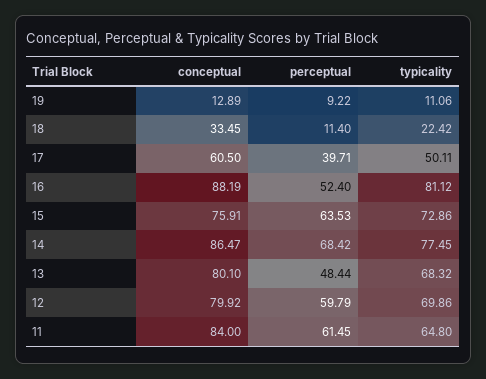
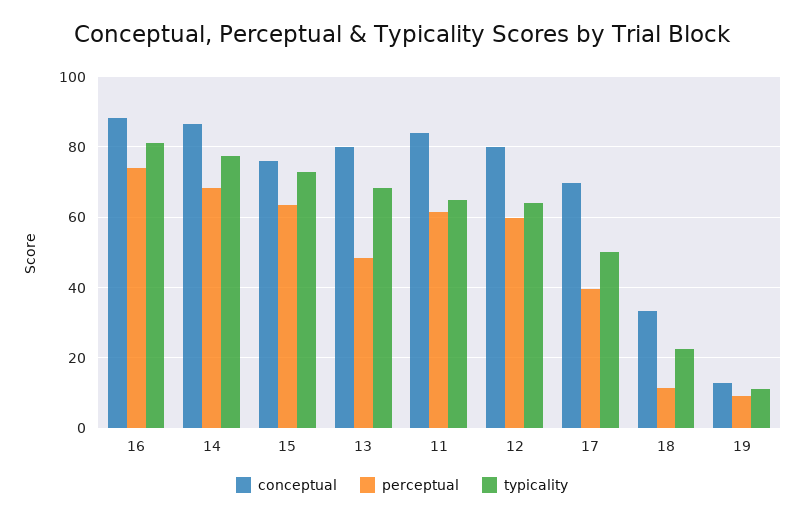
conceptual, 17: 60.5 -> 70
perceptual, 16: 52.4 -> 74
typicality, 12: 69.86 -> 64

